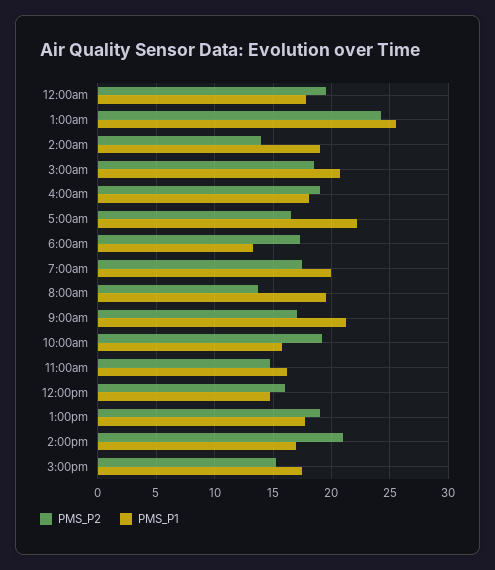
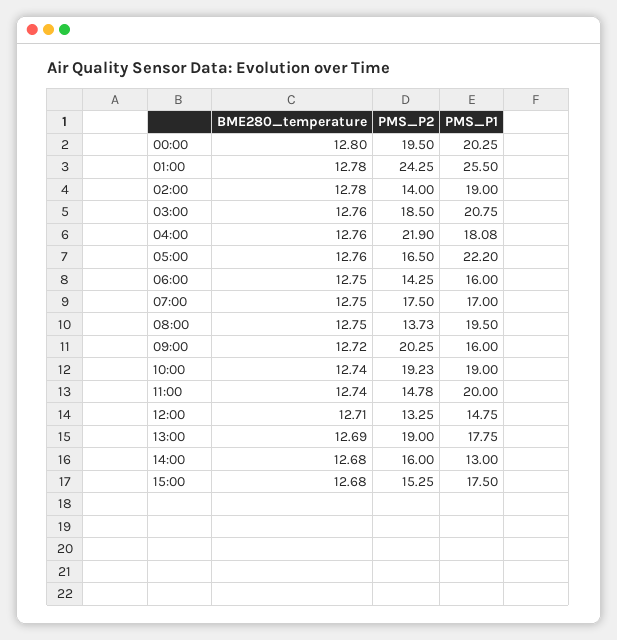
PMS_P1, 12:00am: 18 -> 20.25
PMS_P2, 4:00am: 19 -> 21.9
PMS_P2, 6:00am: 17 -> 14.25
PMS_P1, 6:00am: 13 -> 16
PMS_P1, 7:00am: 20 -> 17
PMS_P2, 9:00am: 17 -> 20.25
PMS_P1, 9:00am: 21 -> 16
PMS_P1, 10:00am: 16 -> 19
PMS_P1, 11:00am: 16 -> 20
PMS_P2, 12:00pm: 16 -> 13.25
PMS_P2, 2:00pm: 21 -> 16
PMS_P1, 2:00pm: 17 -> 13
BME280_temperature, 12:00am: none -> 12.8
BME280_temperature, 1:00am: none -> 12.78
BME280_temperature, 2:00am: none -> 12.78
BME280_temperature, 3:00am: none -> 12.76
BME280_temperature, 4:00am: none -> 12.76
BME280_temperature, 5:00am: none -> 12.76
BME280_temperature, 6:00am: none -> 12.75
BME280_temperature, 7:00am: none -> 12.75
BME280_temperature, 8:00am: none -> 12.75
BME280_temperature, 9:00am: none -> 12.72
BME280_temperature, 10:00am: none -> 12.74
BME280_temperature, 11:00am: none -> 12.74
BME280_temperature, 12:00pm: none -> 12.71
BME280_temperature, 1:00pm: none -> 12.69
BME280_temperature, 2:00pm: none -> 12.68
BME280_temperature, 3:00pm: none -> 12.68

